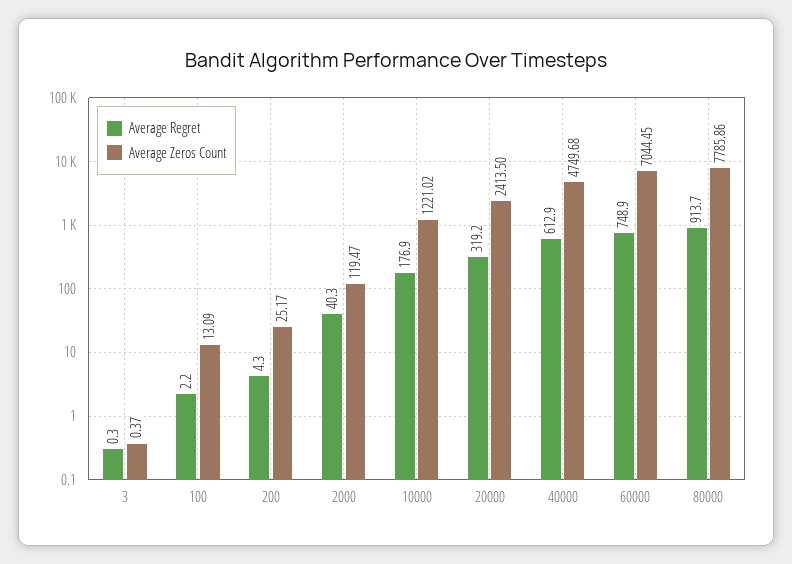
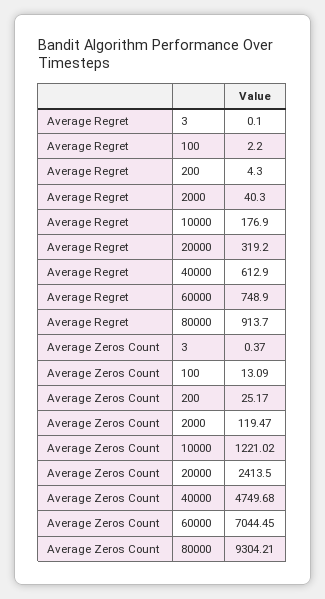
Average Regret, 3: 0.3 -> 0.1
Average Zeros Count, 80000: 7785.86 -> 9304.21

